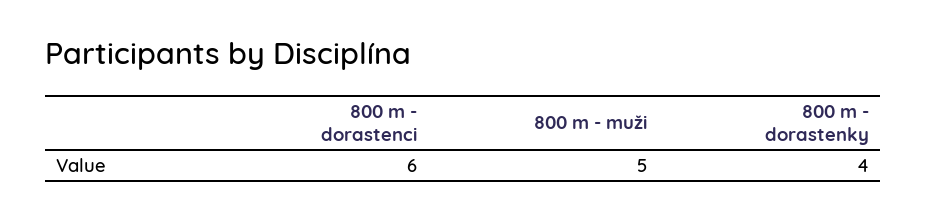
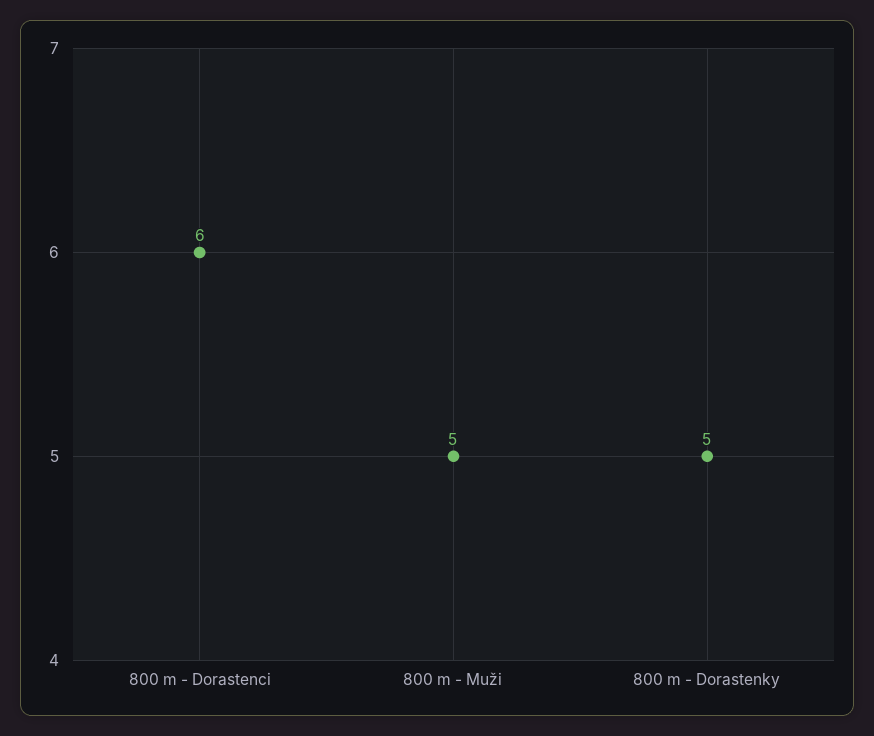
800 m - dorastenky: 4 -> 5

